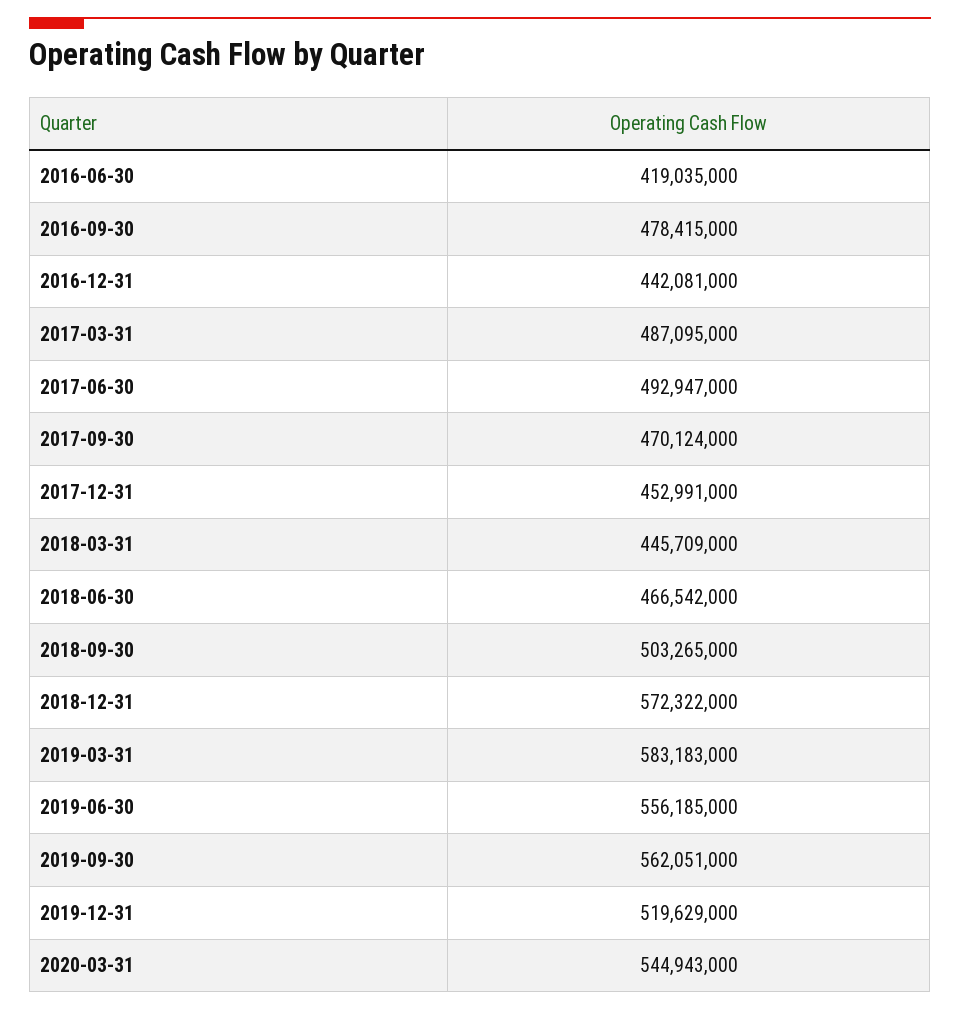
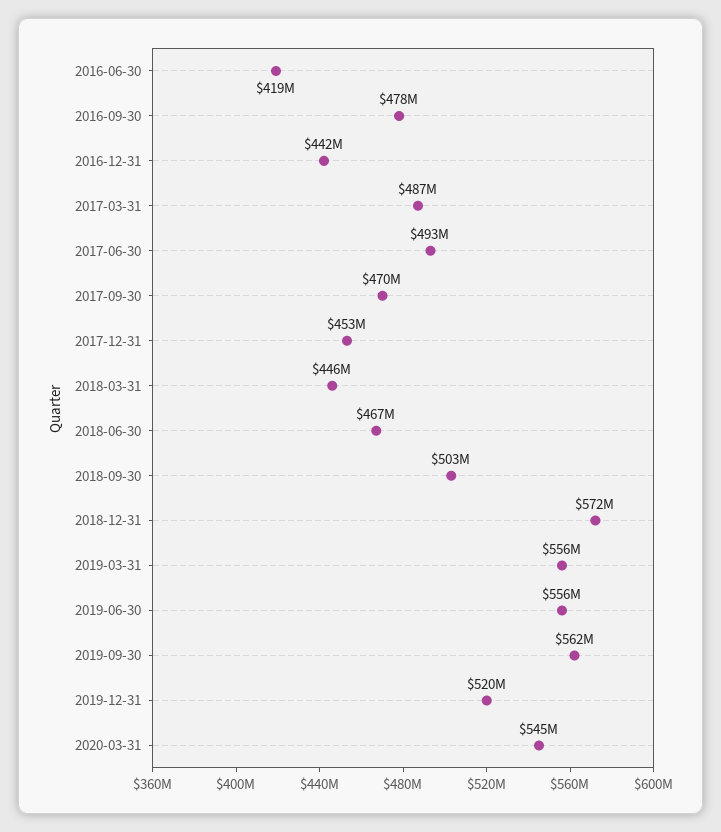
2019-03-31: 583183000 -> 556000000

